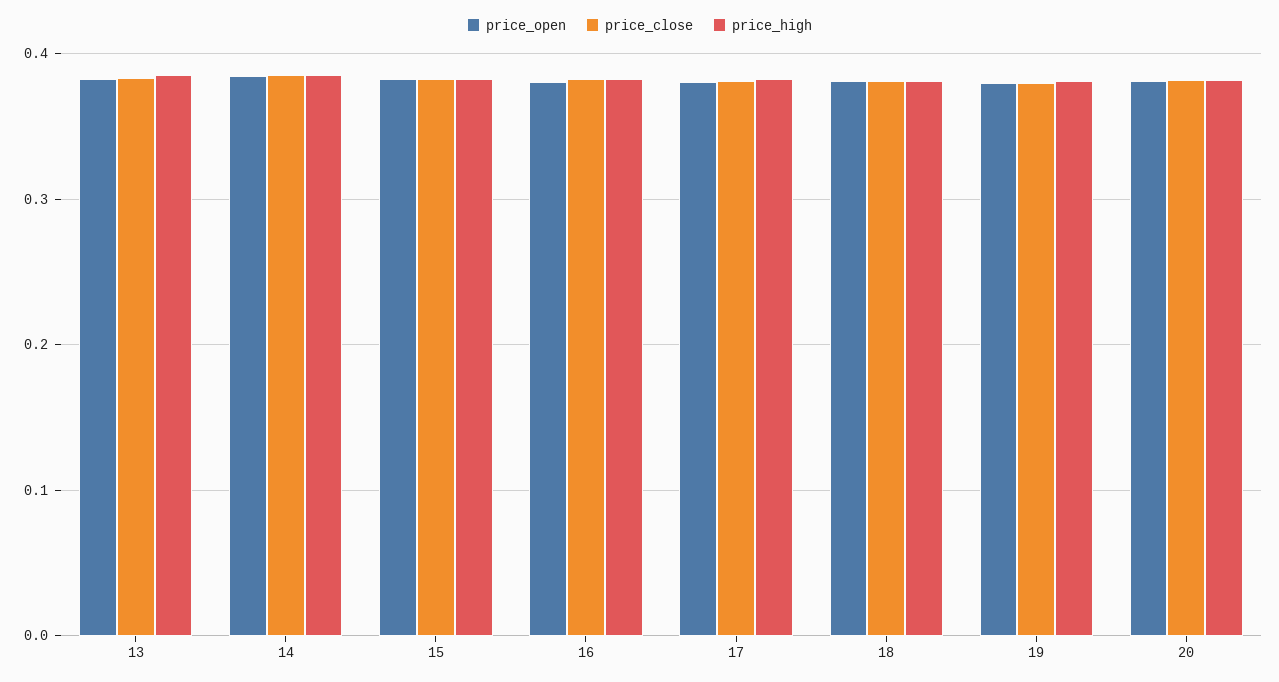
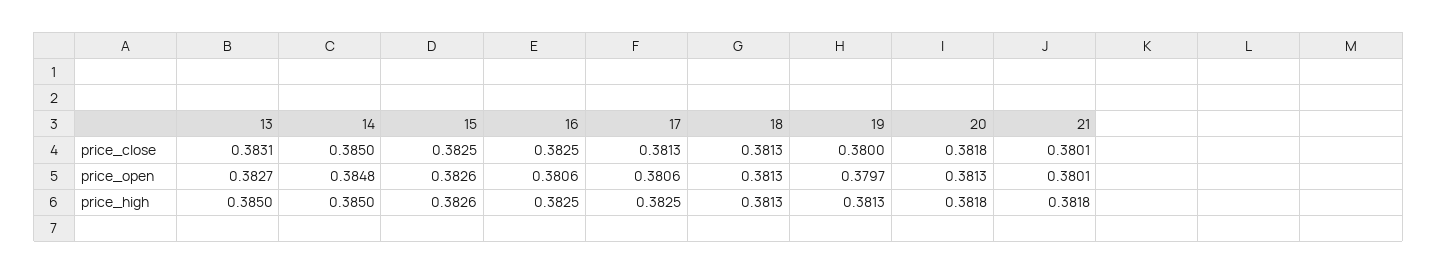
price_close, 21: none -> 0.3801
price_open, 21: none -> 0.3801
price_high, 21: none -> 0.3818

